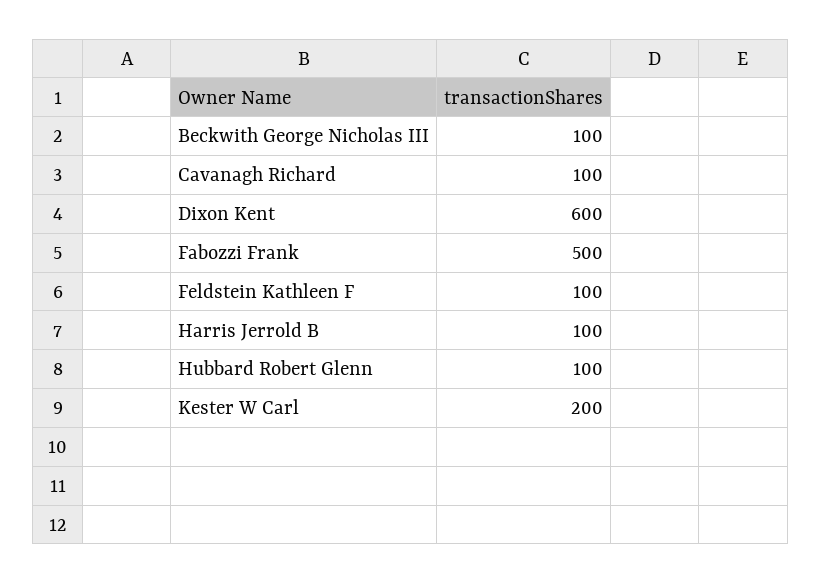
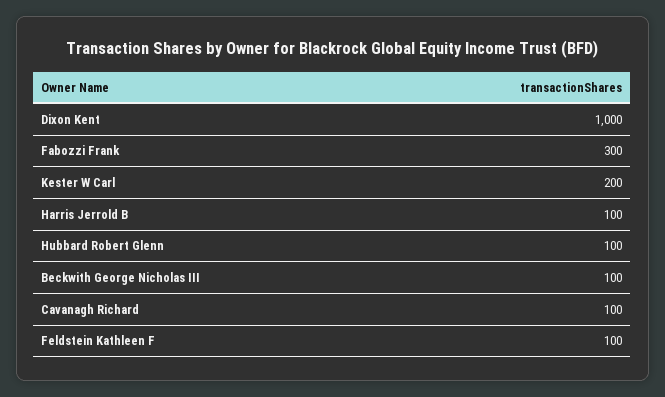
Dixon Kent: 600 -> 1000
Fabozzi Frank: 500 -> 300

